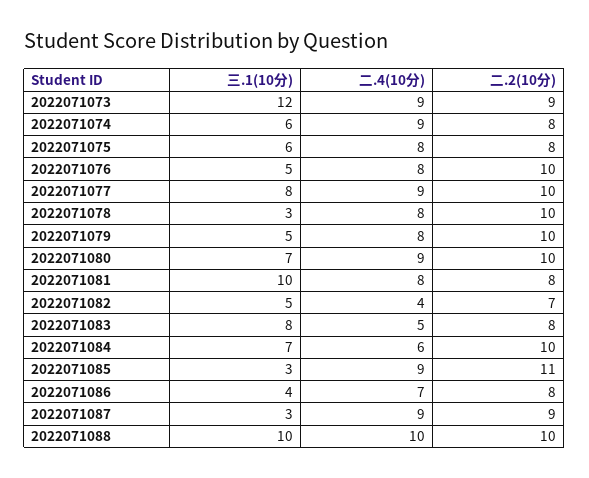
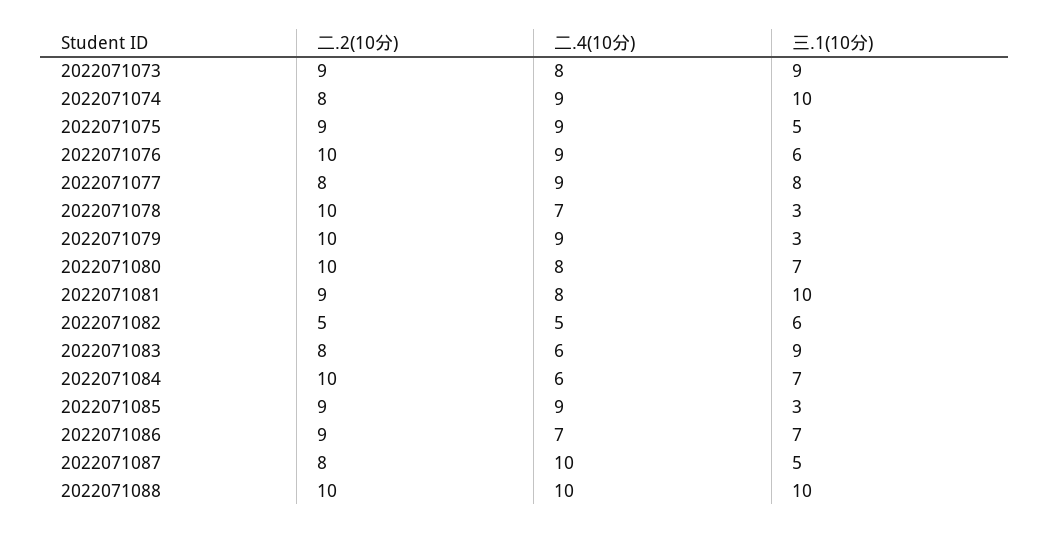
三.1(10分), 2022071073: 12 -> 9
二.4(10分), 2022071073: 9 -> 8
三.1(10分), 2022071074: 6 -> 10
三.1(10分), 2022071075: 6 -> 5
二.4(10分), 2022071075: 8 -> 9
二.2(10分), 2022071075: 8 -> 9
三.1(10分), 2022071076: 5 -> 6
二.4(10分), 2022071076: 8 -> 9
二.2(10分), 2022071077: 10 -> 8
二.4(10分), 2022071078: 8 -> 7
三.1(10分), 2022071079: 5 -> 3
二.4(10分), 2022071079: 8 -> 9
二.4(10分), 2022071080: 9 -> 8
二.2(10分), 2022071081: 8 -> 9
三.1(10分), 2022071082: 5 -> 6
二.4(10分), 2022071082: 4 -> 5
二.2(10分), 2022071082: 7 -> 5
三.1(10分), 2022071083: 8 -> 9
二.4(10分), 2022071083: 5 -> 6
二.2(10分), 2022071085: 11 -> 9
三.1(10分), 2022071086: 4 -> 7
二.2(10分), 2022071086: 8 -> 9
三.1(10分), 2022071087: 3 -> 5
二.4(10分), 2022071087: 9 -> 10
二.2(10分), 2022071087: 9 -> 8

